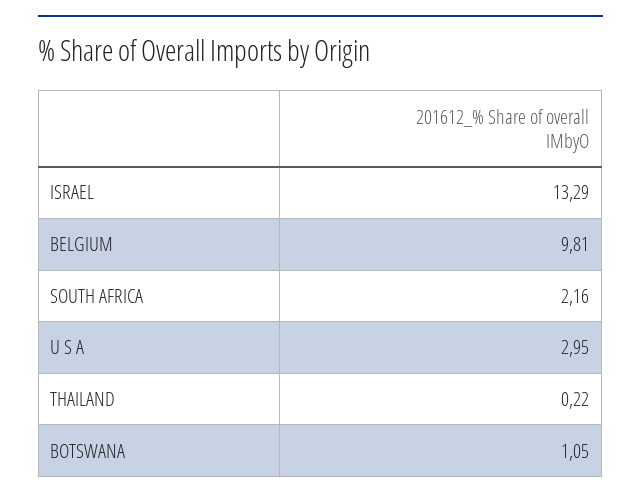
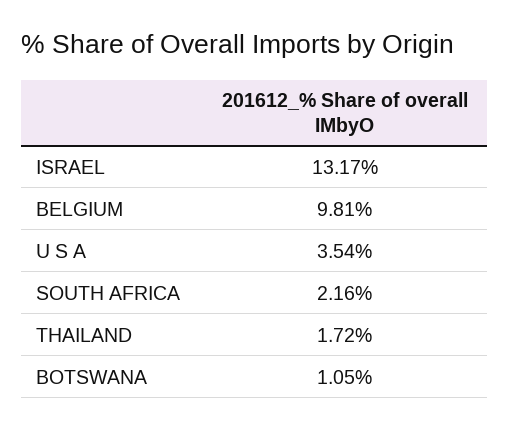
ISRAEL: 13.29 -> 13.17
U S A: 2.95 -> 3.54
THAILAND: 0.22 -> 1.72

